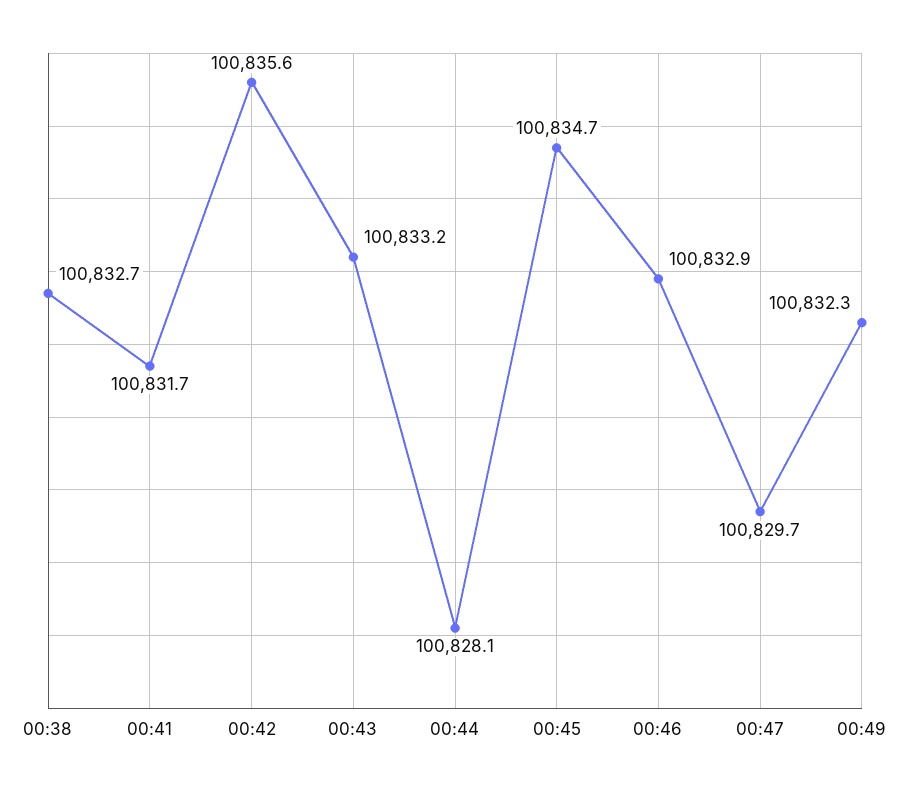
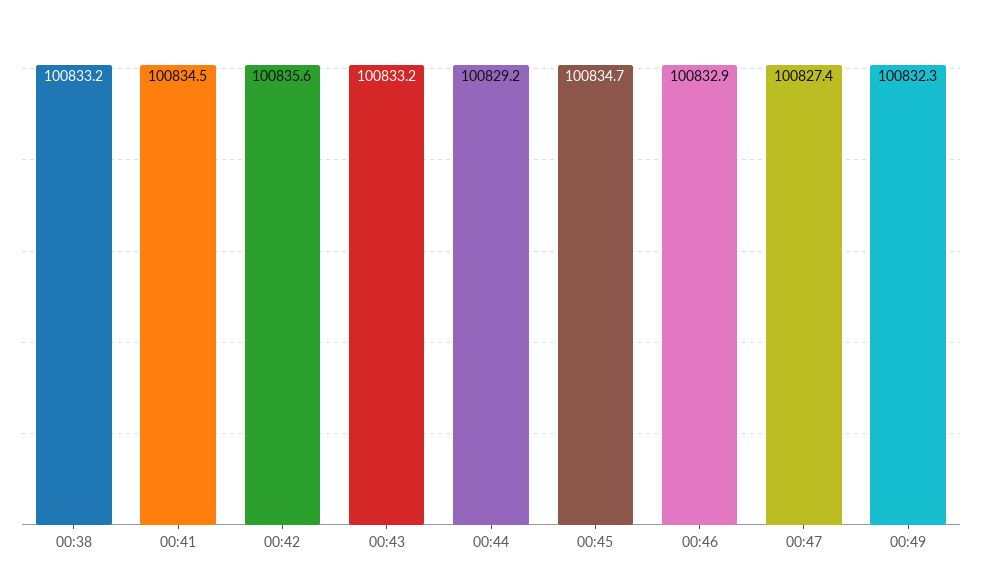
00:38: 100832.7 -> 100833.2
00:41: 100831.7 -> 100834.5
00:44: 100828.1 -> 100829.2
00:47: 100829.7 -> 100827.4

